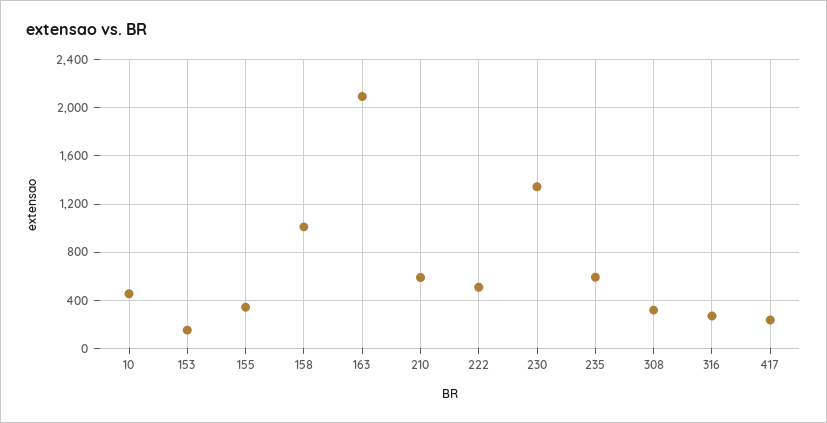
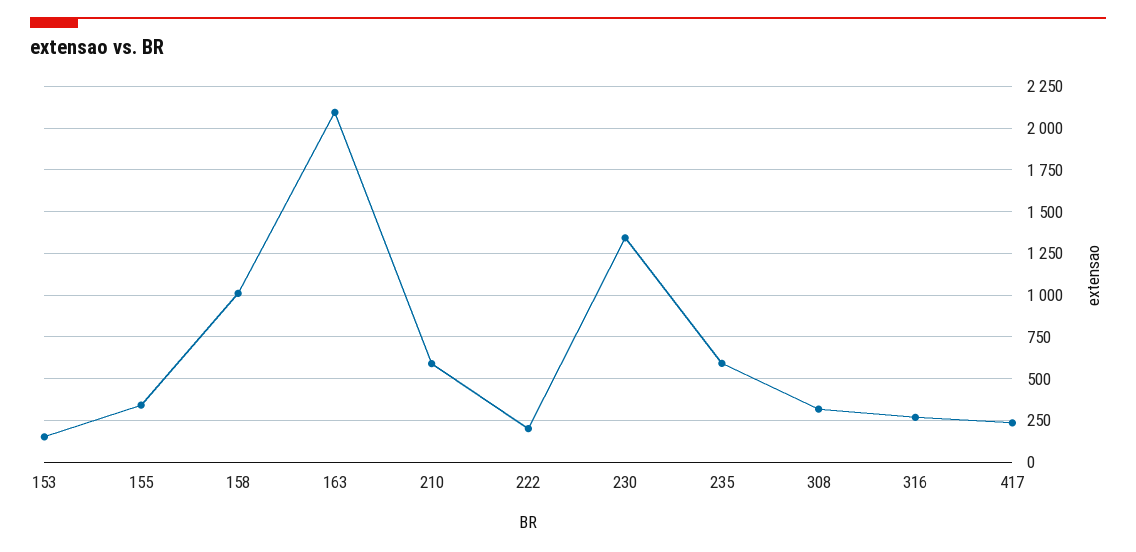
10: 450 -> none
222: 500 -> 200

